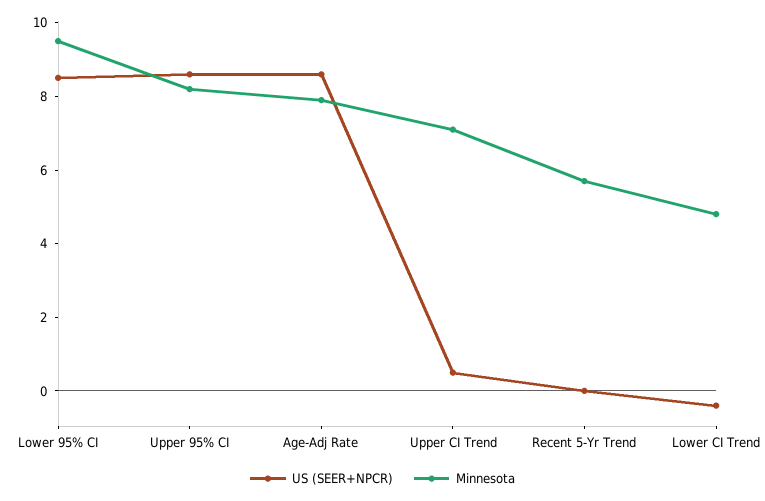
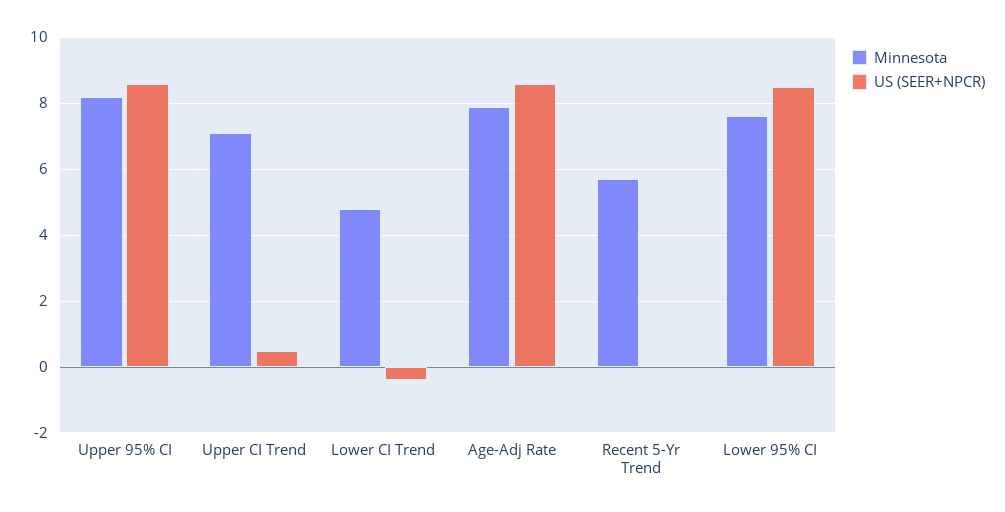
Minnesota, Lower 95% CI: 9.5 -> 7.5

